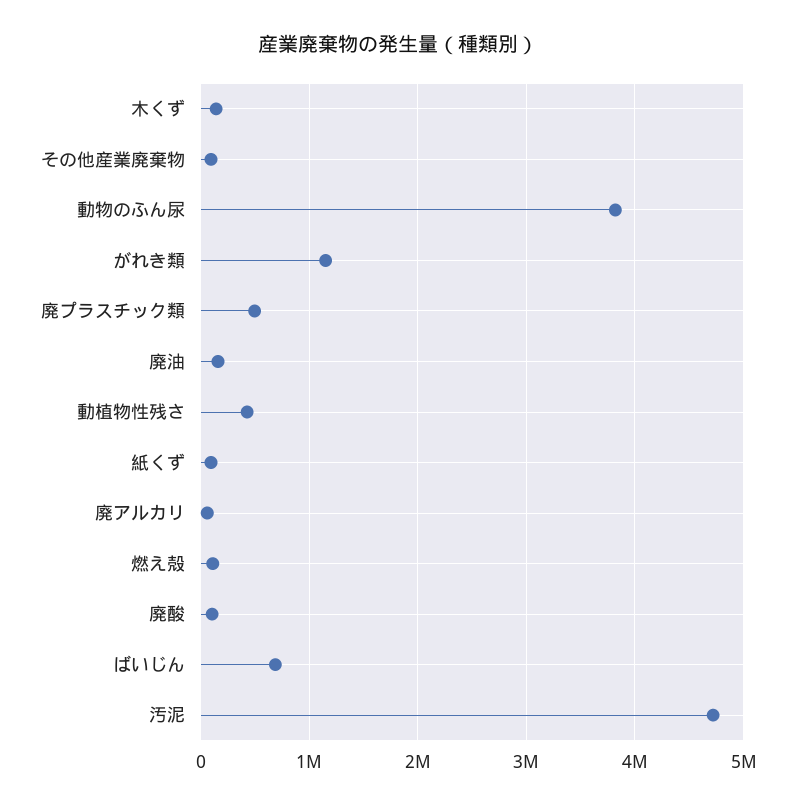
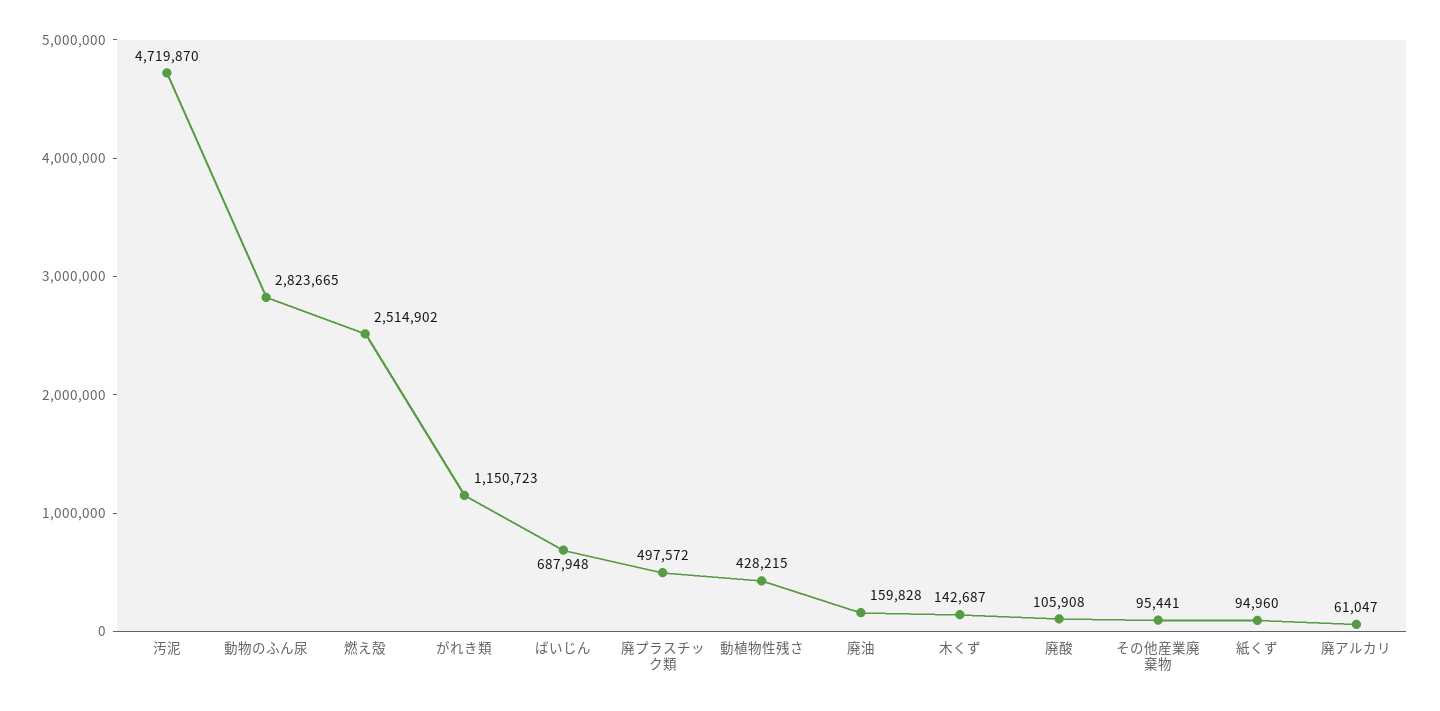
動物のふん尿: 3800000 -> 2823665
燃え殻: 100000 -> 2514902

